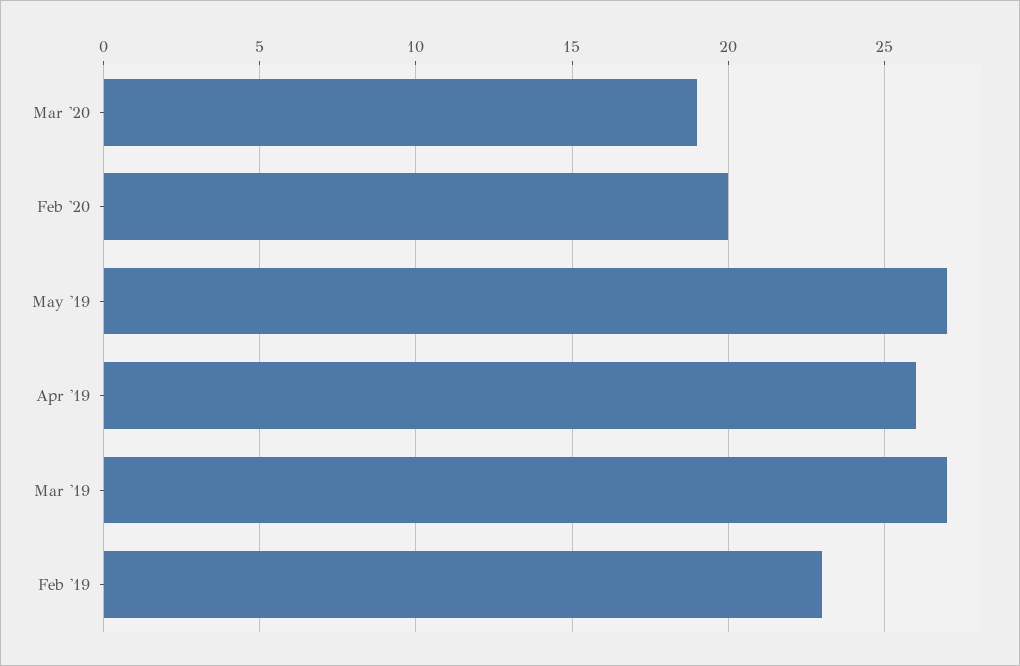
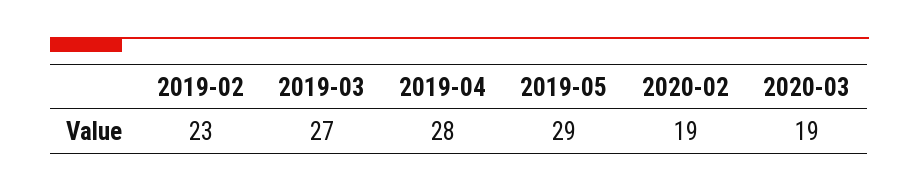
Feb '20: 20 -> 19
May '19: 27 -> 29
Apr '19: 26 -> 28

